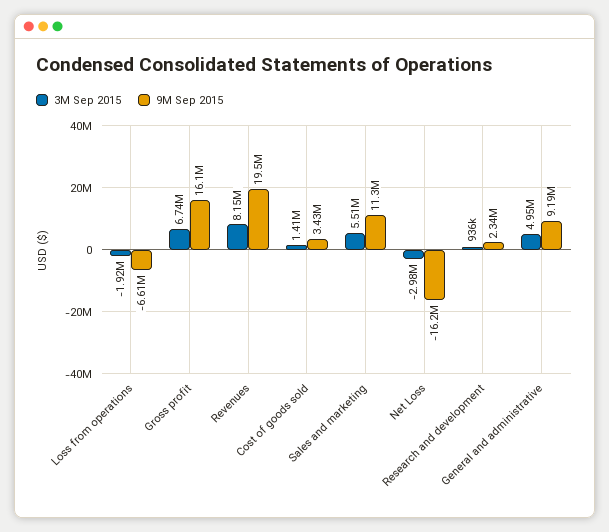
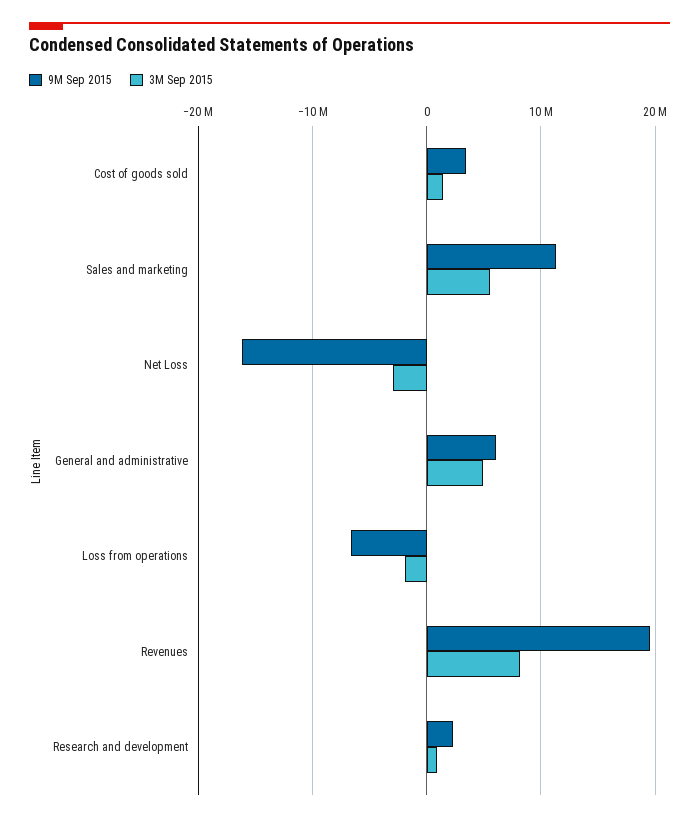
3M Sep 2015, Gross profit: 6740000 -> none
9M Sep 2015, Gross profit: 16100000 -> none
9M Sep 2015, General and administrative: 9190000 -> 6000000

